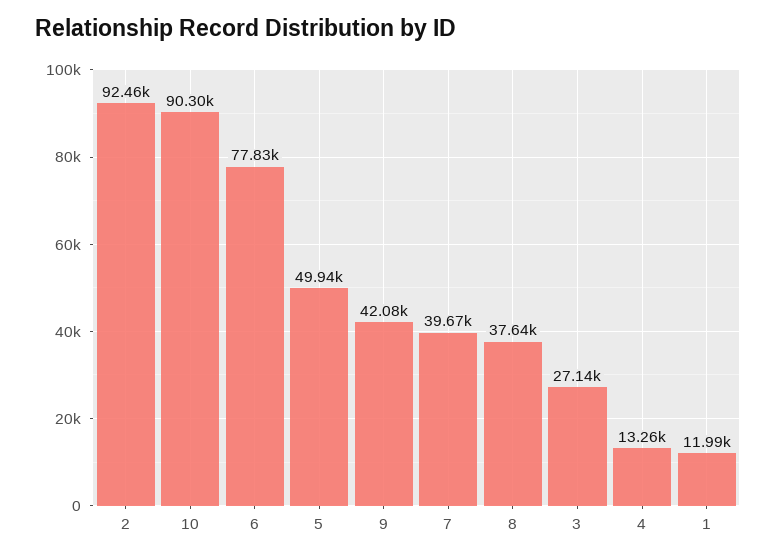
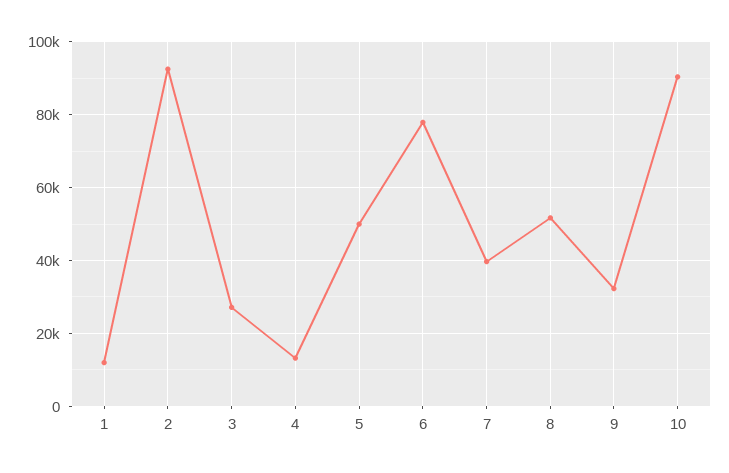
9: 42080 -> 32000
8: 37640 -> 52000

